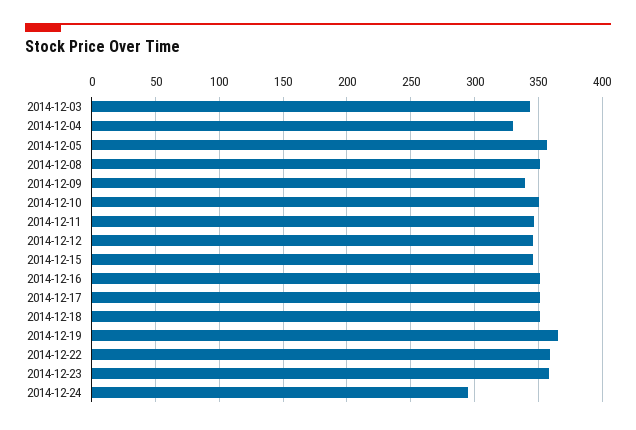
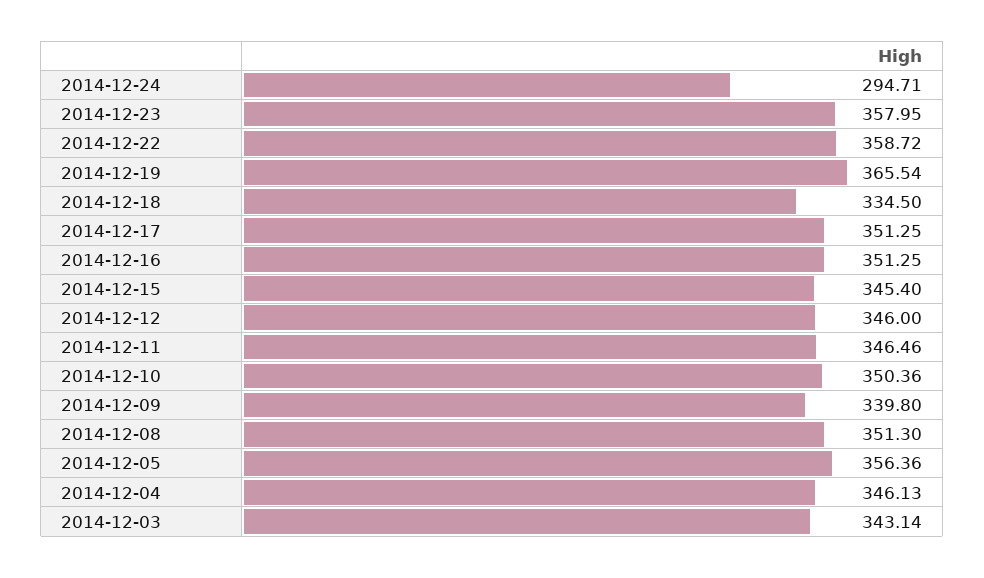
2014-12-04: 330 -> 346.13
2014-12-18: 350 -> 334.5

